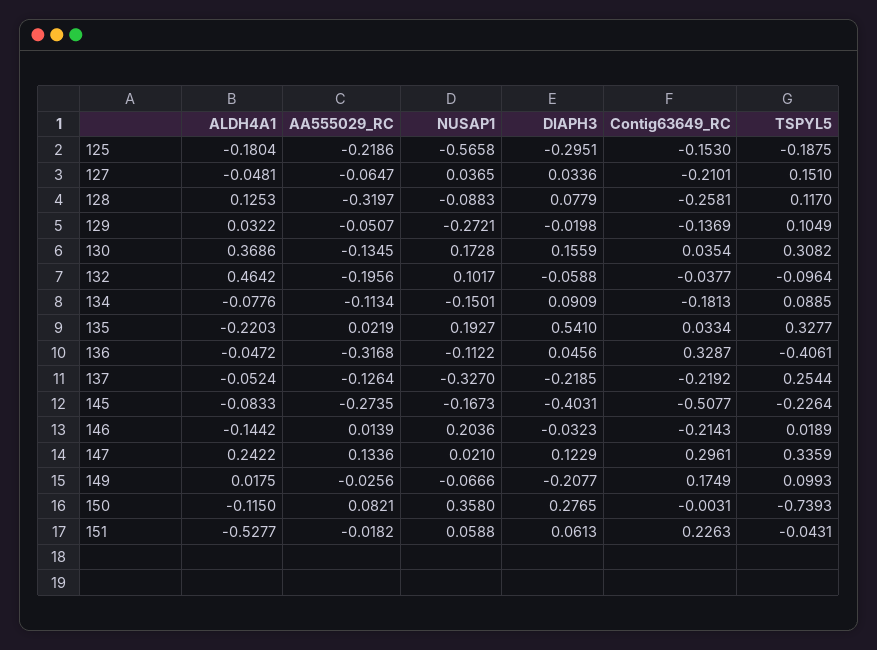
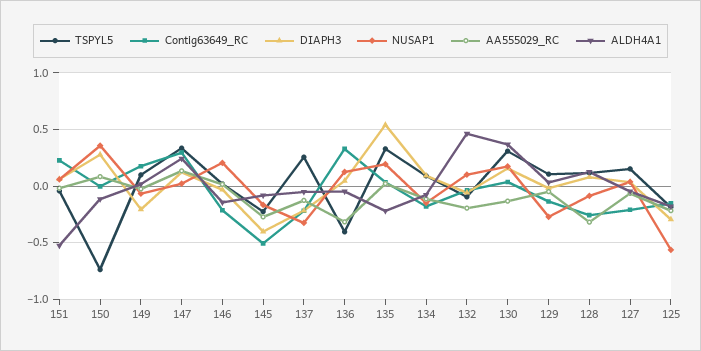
NUSAP1, 136: -0.1122 -> 0.1

